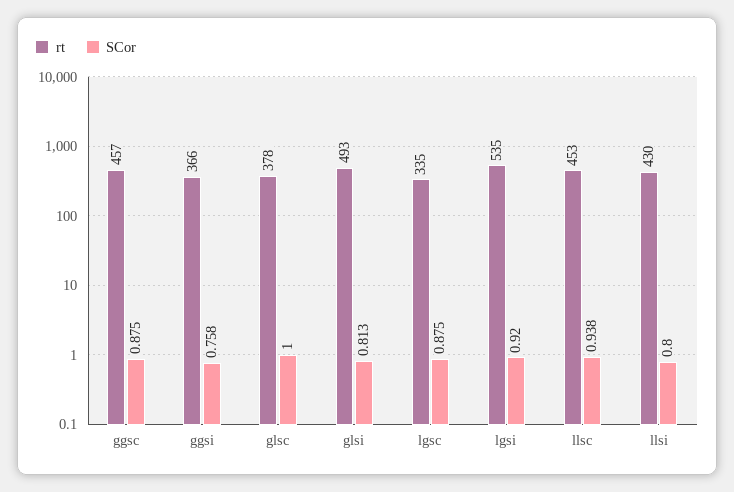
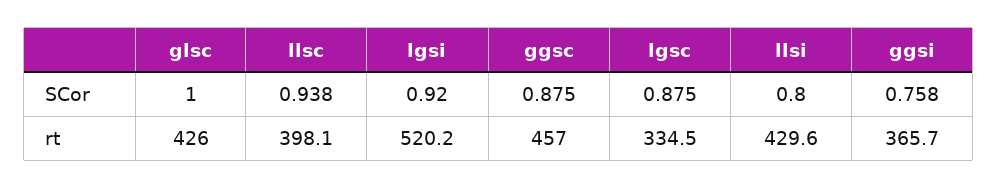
rt, glsc: 378 -> 426
rt, glsi: 493 -> none
SCor, glsi: 0.813 -> none
rt, lgsi: 535 -> 520.2
rt, llsc: 453 -> 398.1

